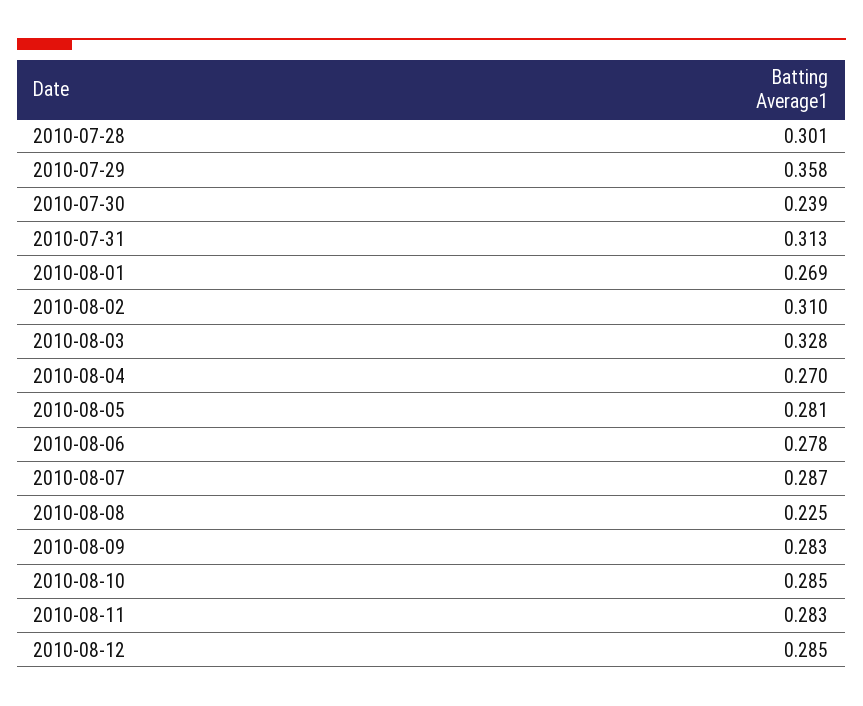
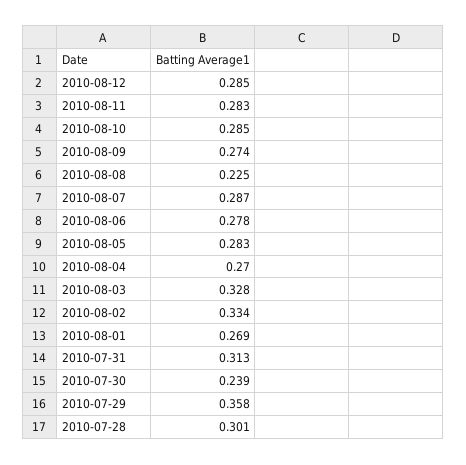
2010-08-02: 0.31 -> 0.334
2010-08-05: 0.281 -> 0.283
2010-08-09: 0.283 -> 0.274

